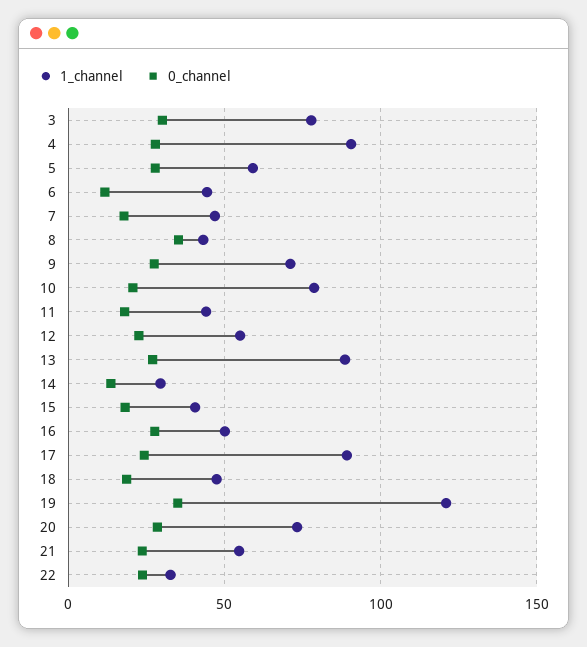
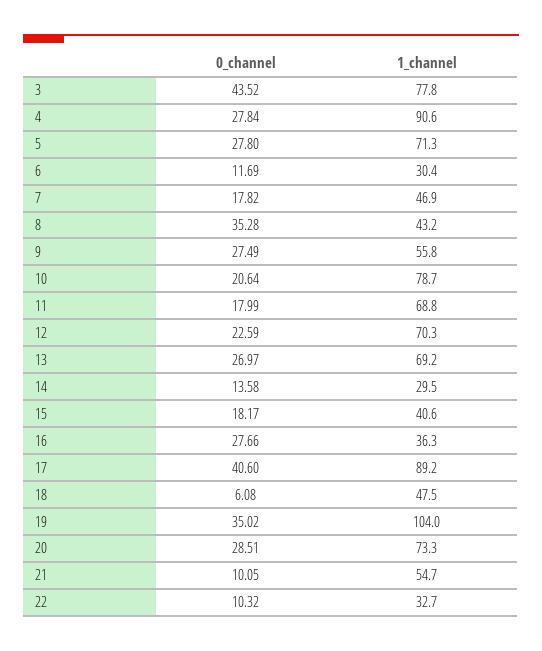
0_channel, 3: 30 -> 43.52
1_channel, 5: 60 -> 71.3
1_channel, 6: 45 -> 30.4
1_channel, 9: 70 -> 55.8
1_channel, 11: 45 -> 68.8
1_channel, 12: 55 -> 70.3
1_channel, 13: 90 -> 69.2
1_channel, 16: 50 -> 36.3
0_channel, 17: 25 -> 40.6
0_channel, 18: 20 -> 6.08
1_channel, 19: 120 -> 104
0_channel, 21: 25 -> 10.05
0_channel, 22: 25 -> 10.32

